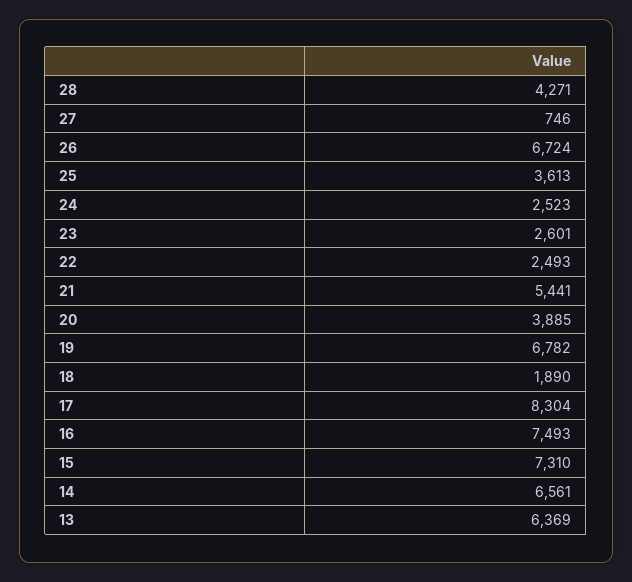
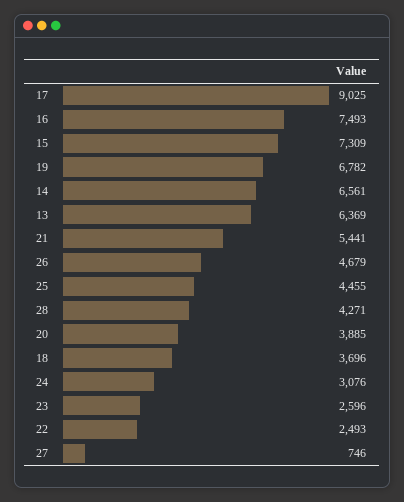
26: 6724 -> 4679
25: 3613 -> 4455
24: 2523 -> 3076
23: 2601 -> 2596
18: 1890 -> 3696
17: 8304 -> 9025
15: 7310 -> 7309

